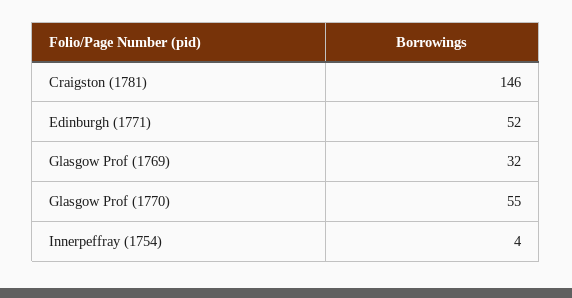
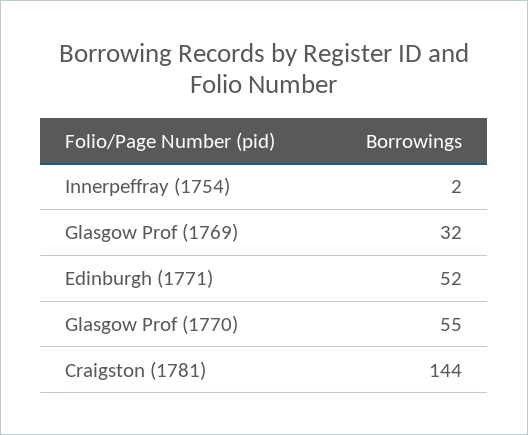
Craigston (1781): 146 -> 144
Innerpeffray (1754): 4 -> 2

